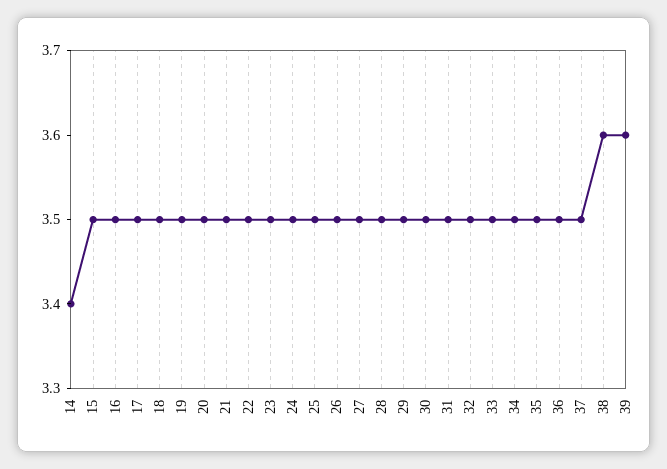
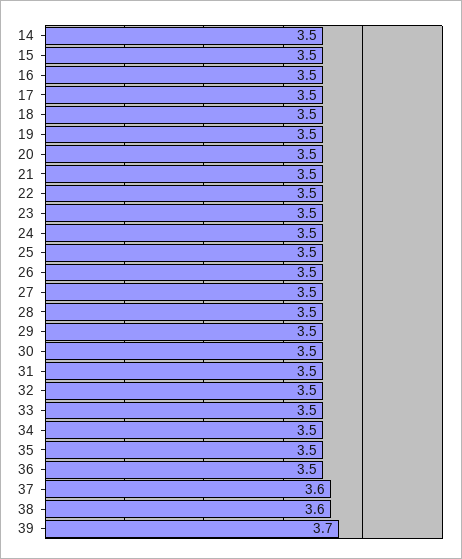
14: 3.4 -> 3.5
37: 3.5 -> 3.6
39: 3.6 -> 3.7

